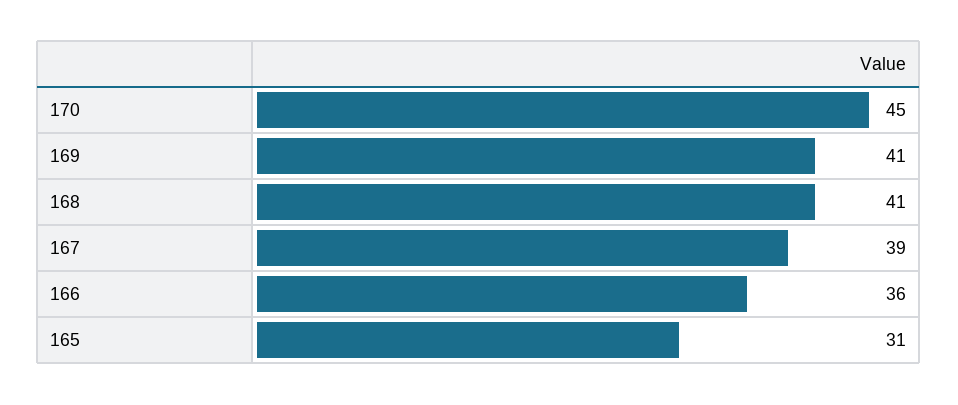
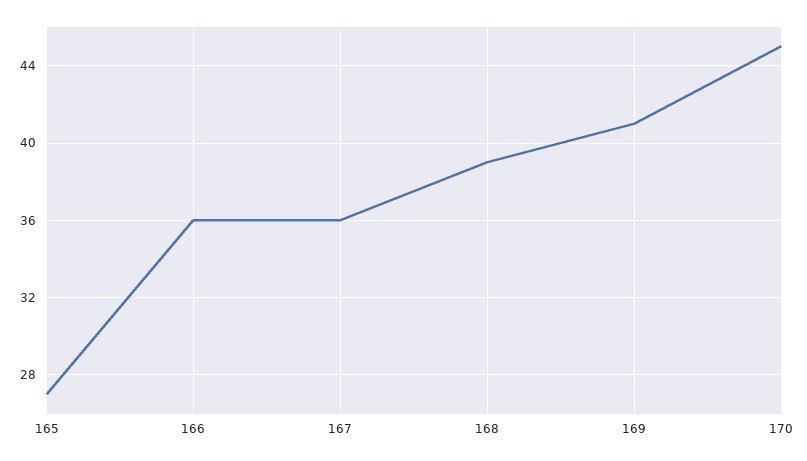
168: 41 -> 39
167: 39 -> 36
165: 31 -> 27

